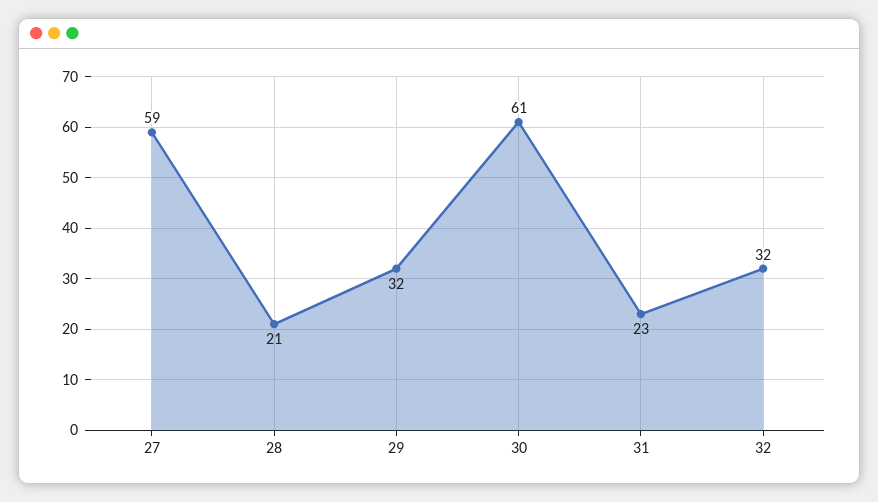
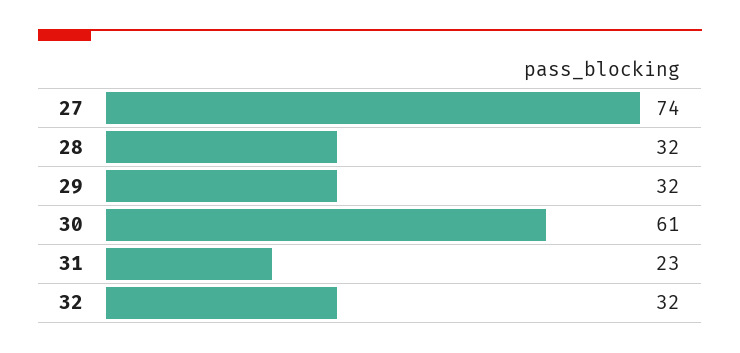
27: 59 -> 74
28: 21 -> 32

